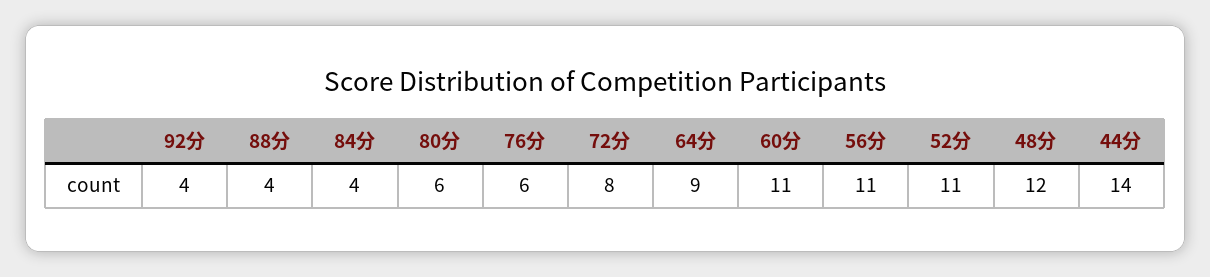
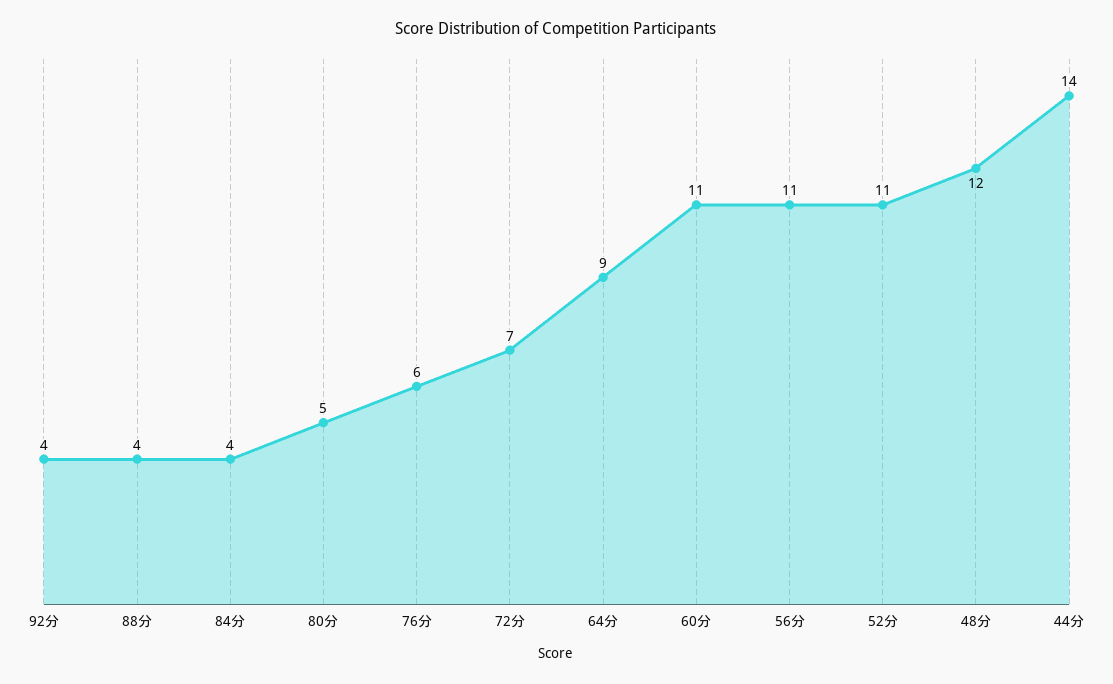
80分: 6 -> 5
72分: 8 -> 7

